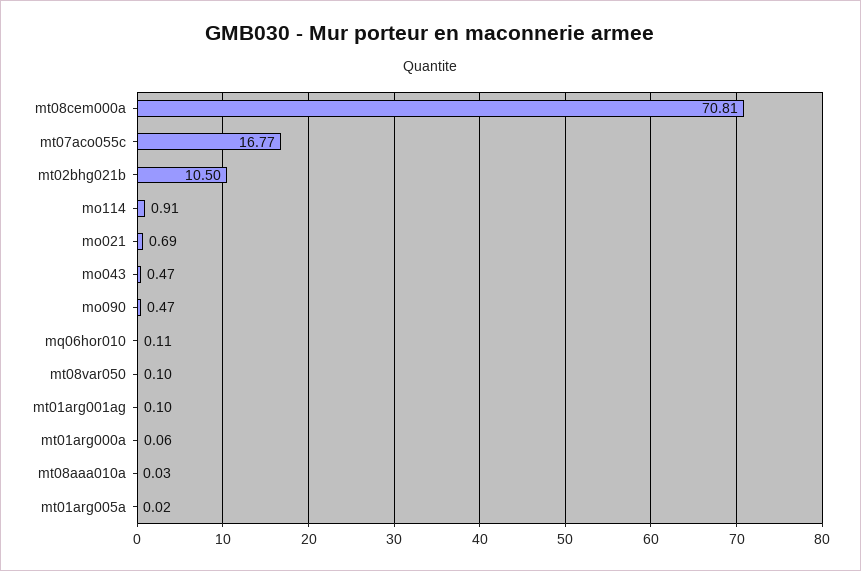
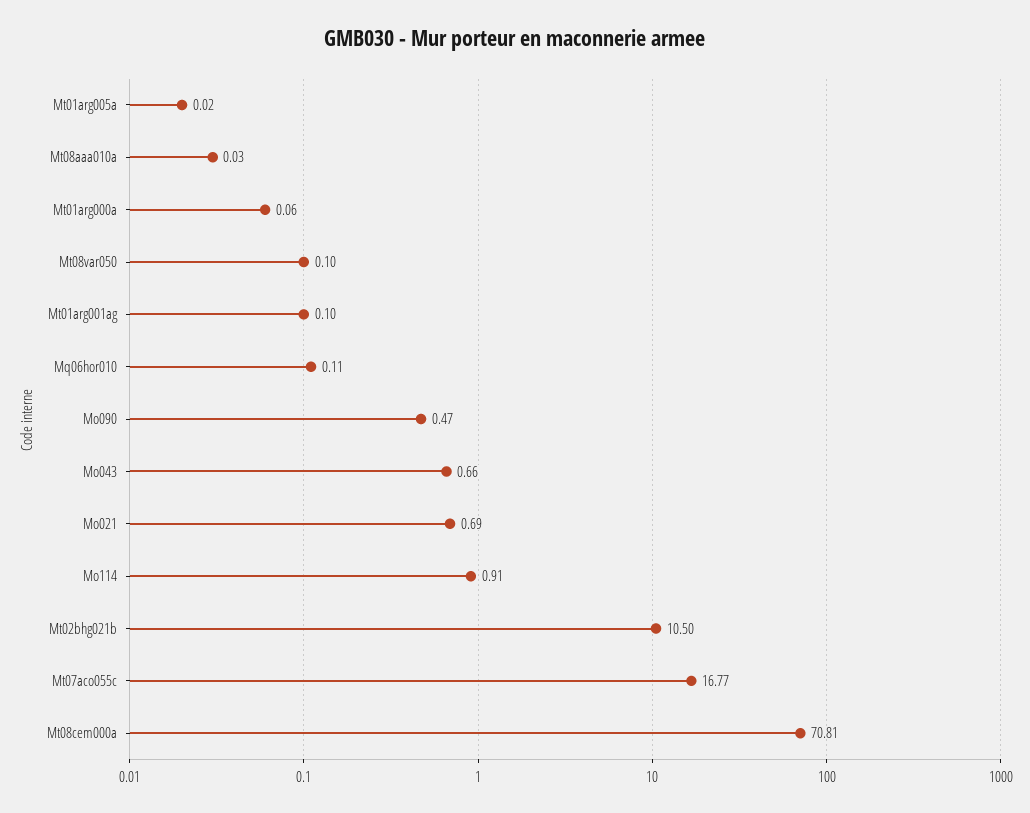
mo043: 0.47 -> 0.66

